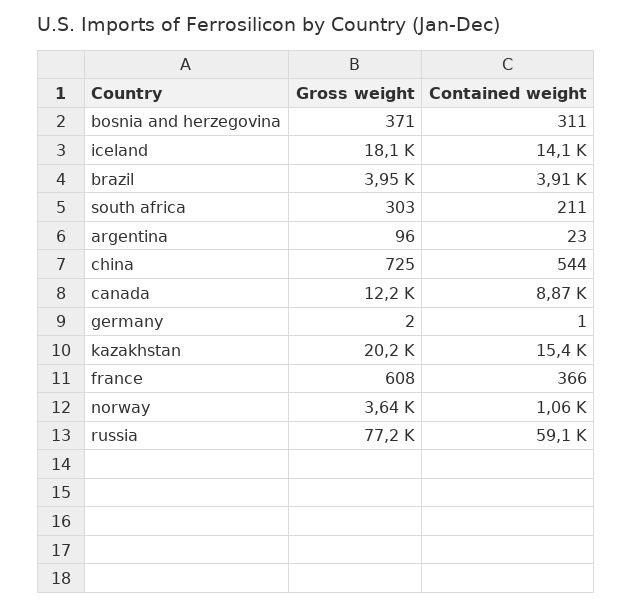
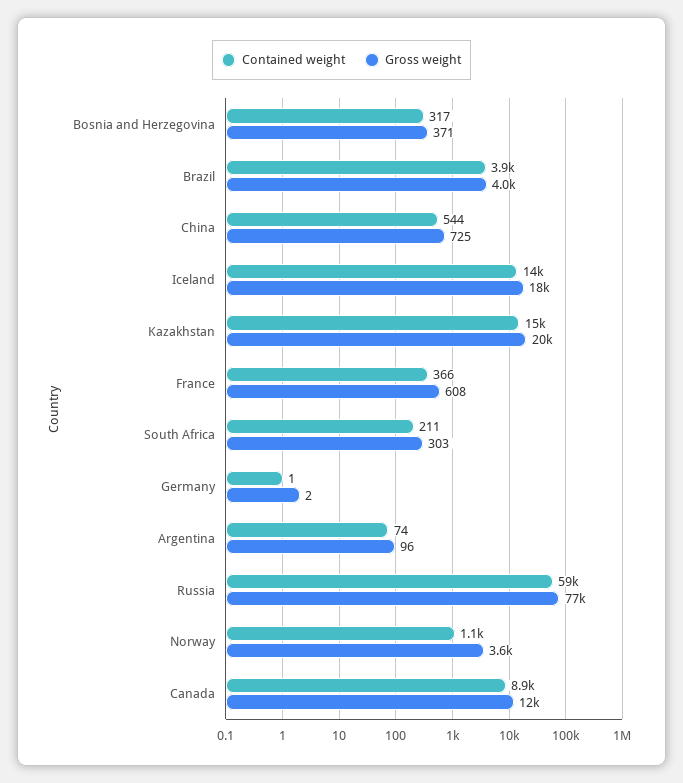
Contained weight, bosnia and herzegovina: 311 -> 317
Contained weight, argentina: 23 -> 74

